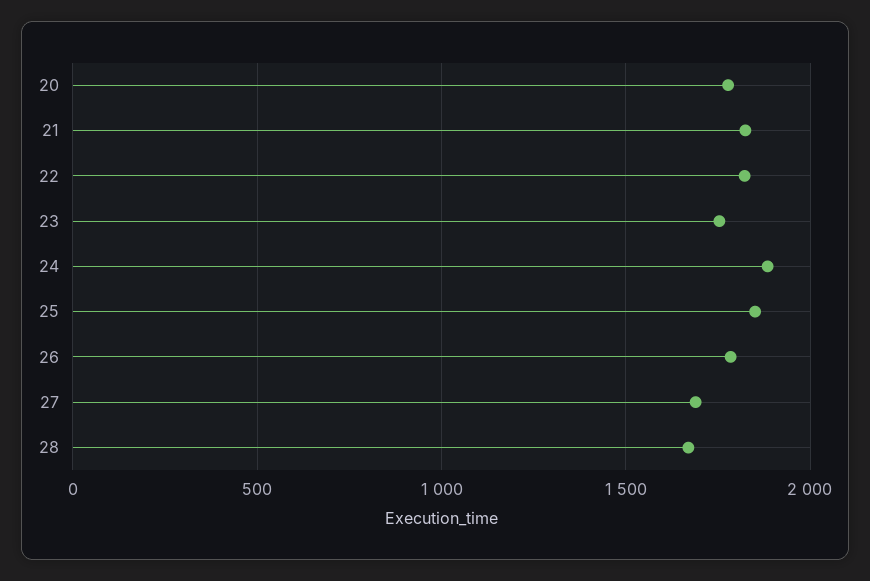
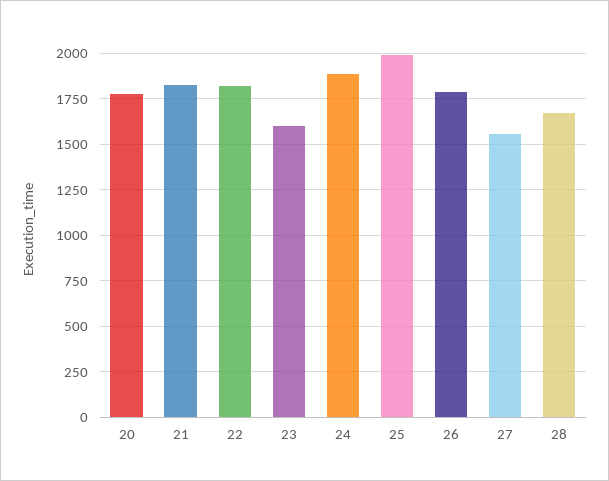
23: 1750 -> 1600
25: 1850 -> 2000
27: 1700 -> 1550

